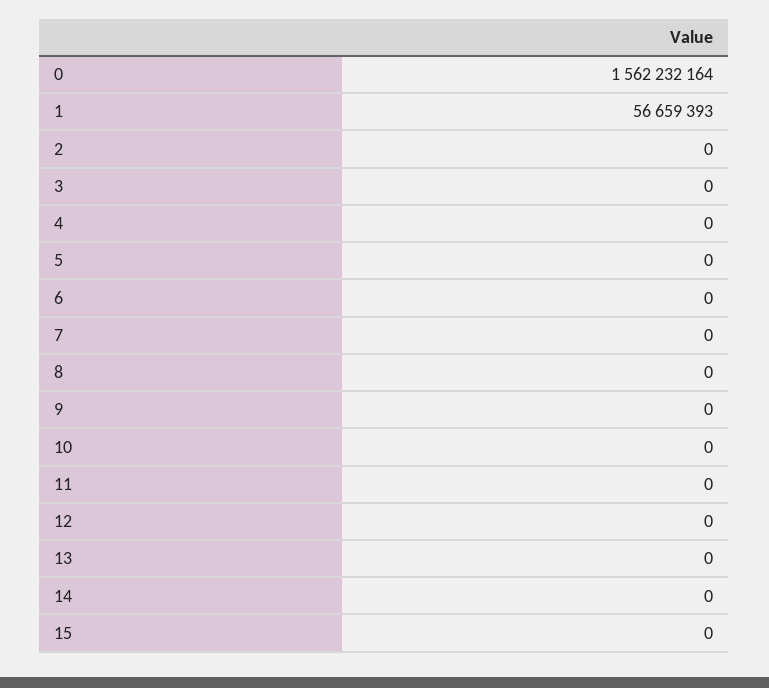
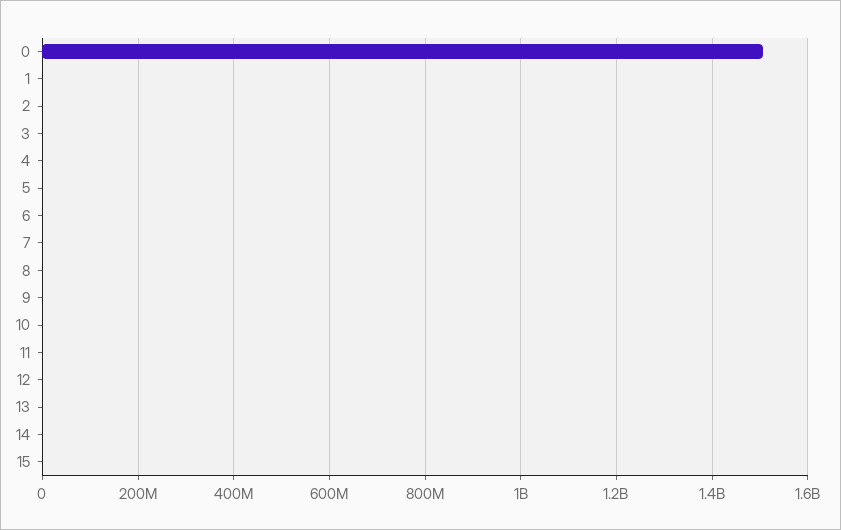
0: 1562232164 -> 1500000000
1: 56659393 -> 0

